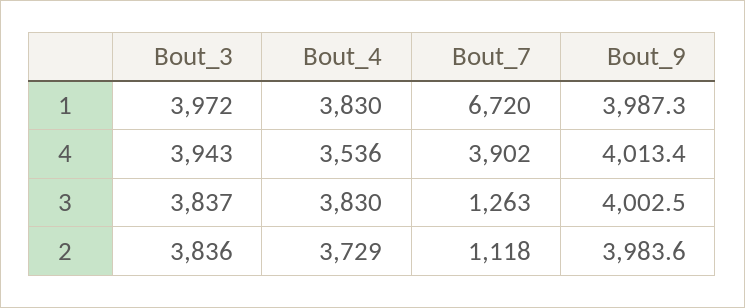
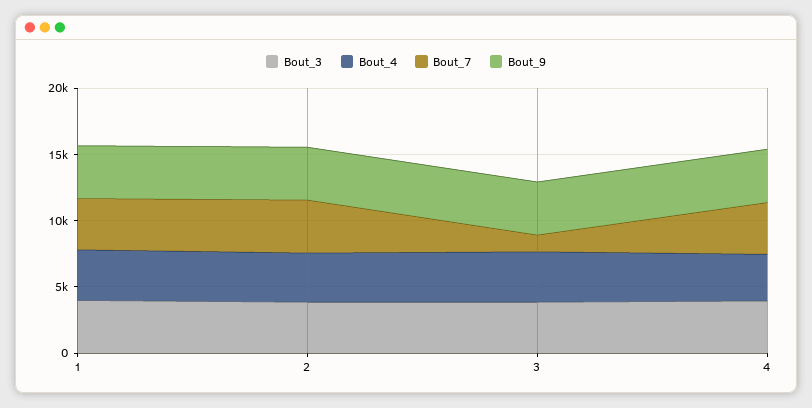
Bout_7, 1: 6720 -> 4000
Bout_7, 2: 1118 -> 4000

